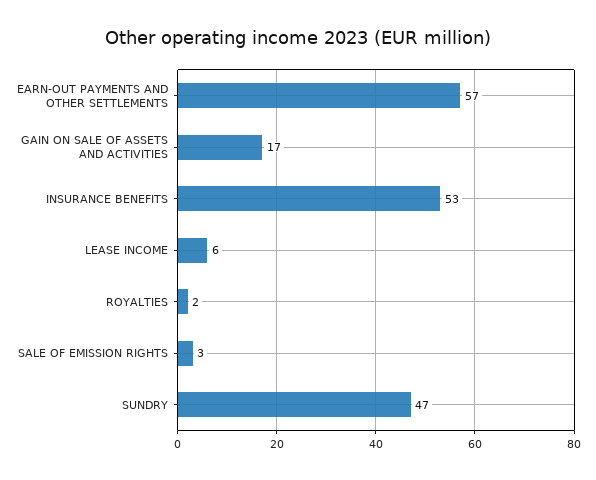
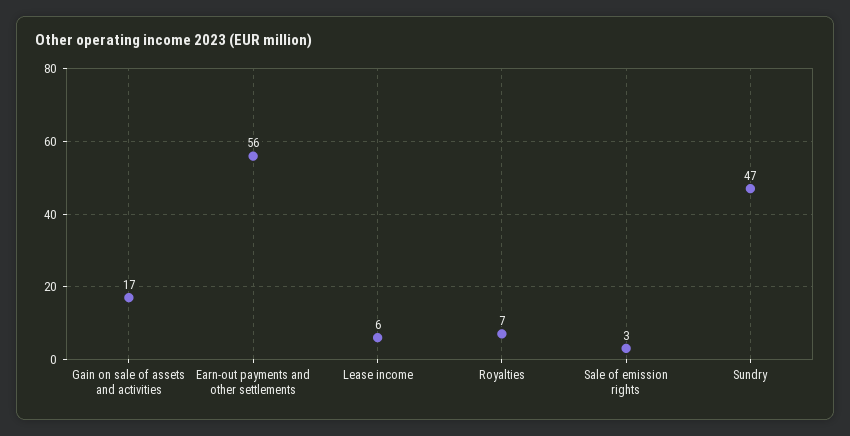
EARN-OUT PAYMENTS AND OTHER SETTLEMENTS: 57 -> 56
INSURANCE BENEFITS: 53 -> none
ROYALTIES: 2 -> 7

